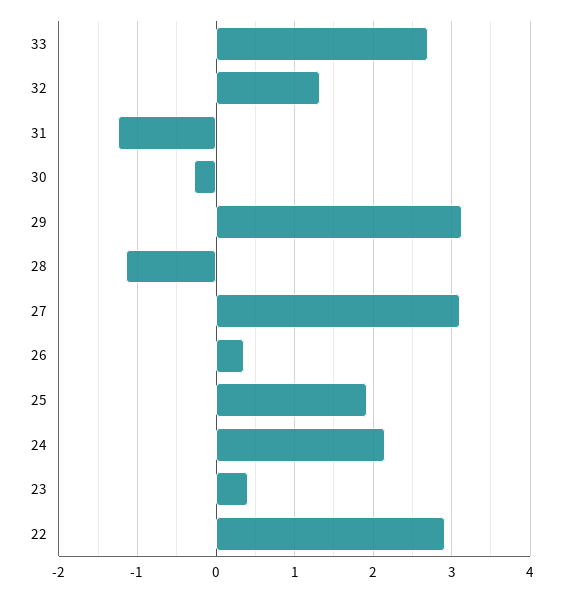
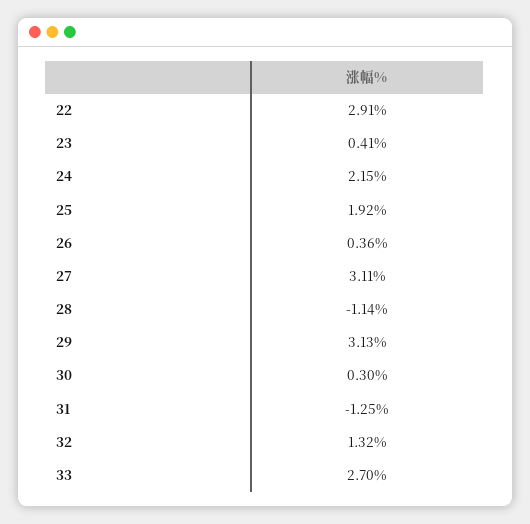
30: -0.3 -> 0.3

